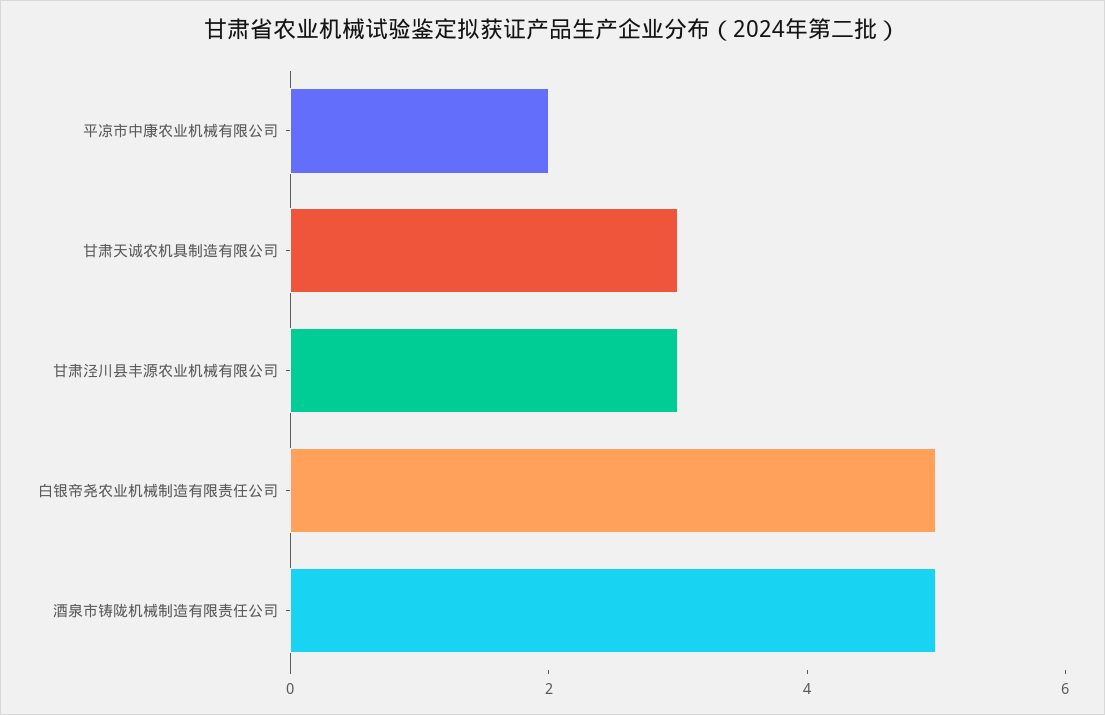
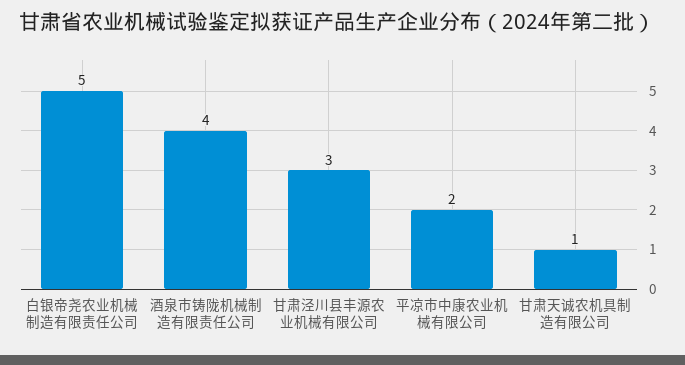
甘肃天诚农机具制造有限公司: 3 -> 1
酒泉市铸陇机械制造有限责任公司: 5 -> 4

